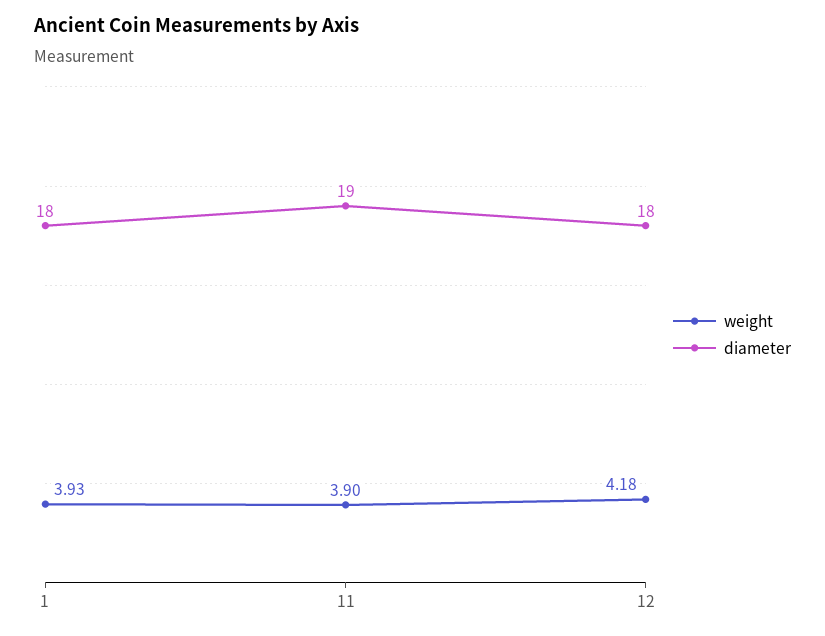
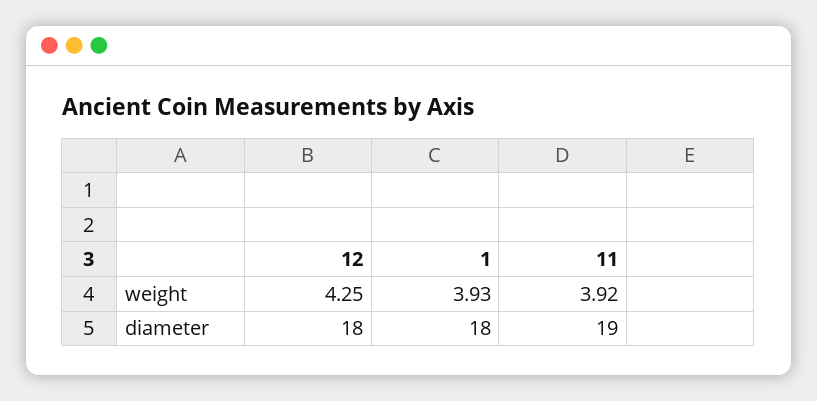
weight, 11: 3.9 -> 3.92
weight, 12: 4.18 -> 4.25

